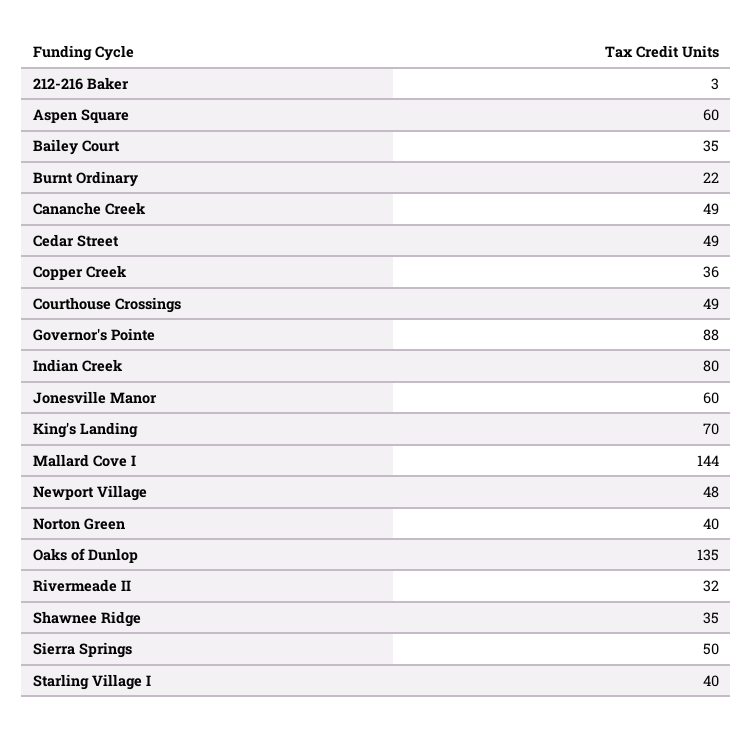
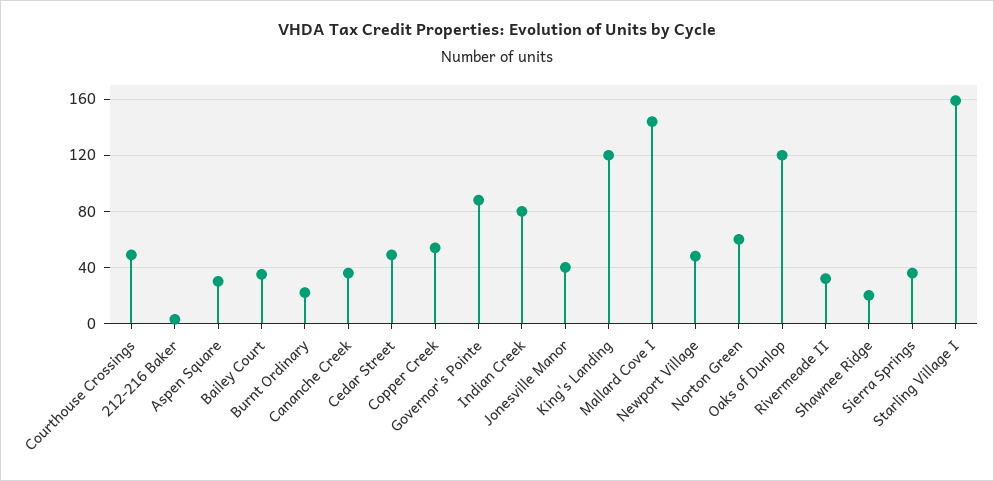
Aspen Square: 60 -> 30
Cananche Creek: 49 -> 35
Copper Creek: 36 -> 55
Jonesville Manor: 60 -> 40
King's Landing: 70 -> 120
Norton Green: 40 -> 60
Oaks of Dunlop: 135 -> 120
Shawnee Ridge: 35 -> 20
Sierra Springs: 50 -> 35
Starling Village I: 40 -> 160

